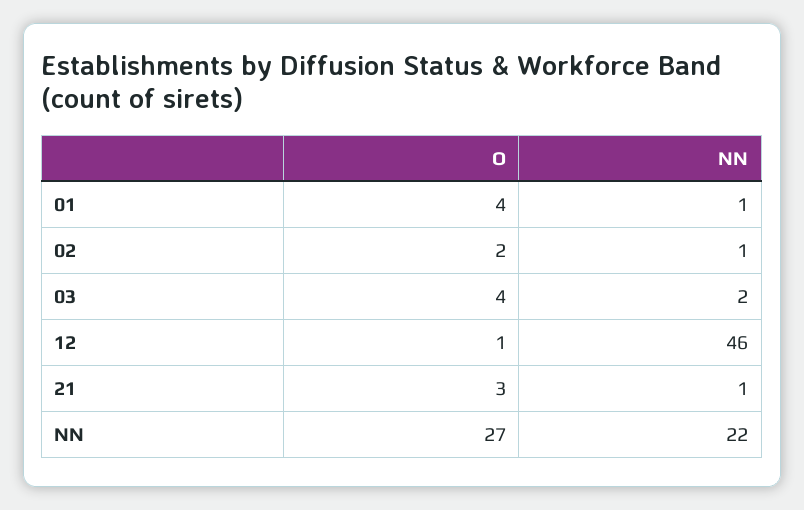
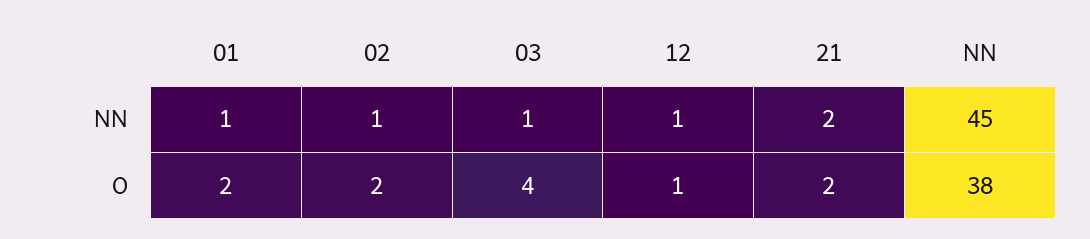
O, 01: 4 -> 2
NN, 03: 2 -> 1
NN, 12: 46 -> 1
O, 21: 3 -> 2
NN, 21: 1 -> 2
O, NN: 27 -> 38
NN, NN: 22 -> 45

